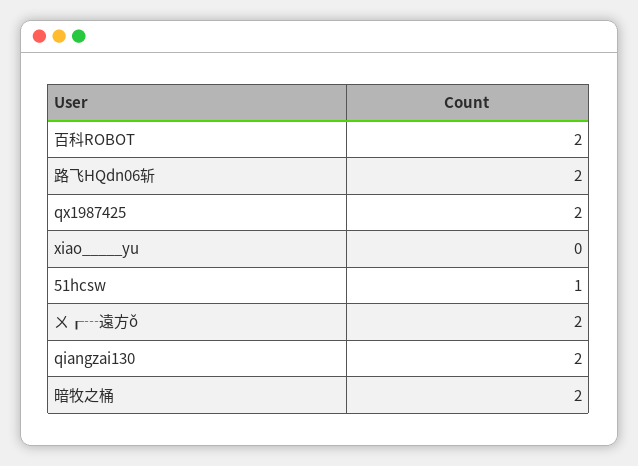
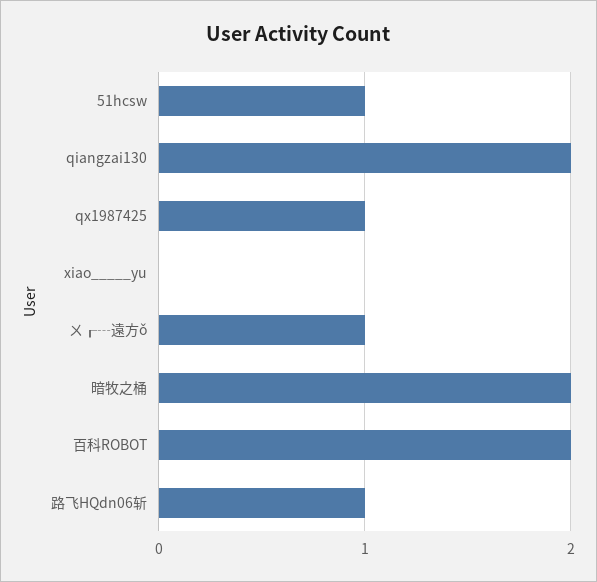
路飞HQdn06斩: 2 -> 1
qx1987425: 2 -> 1
ㄨ┎┄遠方ǒ: 2 -> 1

